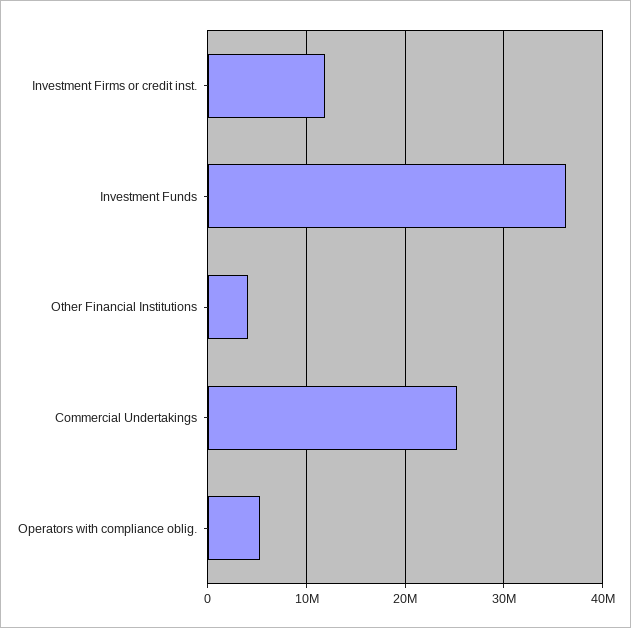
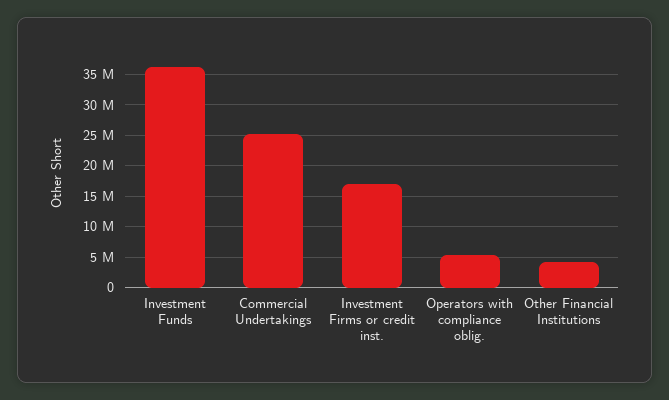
Investment Firms or credit inst.: 12000000 -> 17000000

